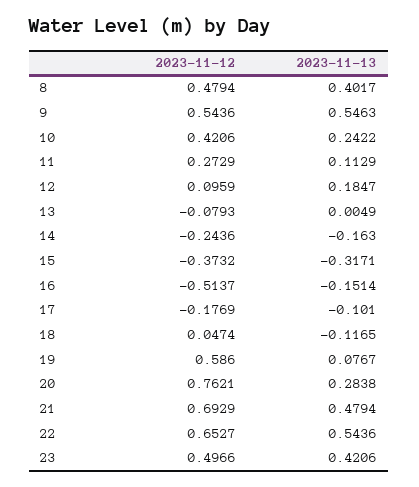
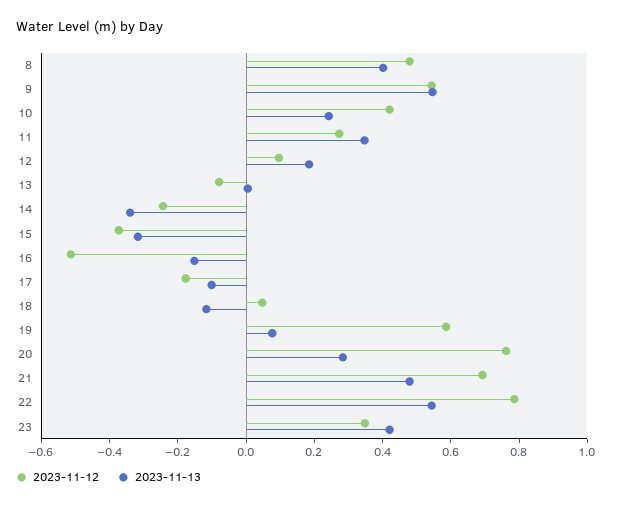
2023-11-13, 11: 0.1129 -> 0.35
2023-11-13, 14: -0.163 -> -0.35
2023-11-12, 22: 0.6527 -> 0.8
2023-11-12, 23: 0.4966 -> 0.35

